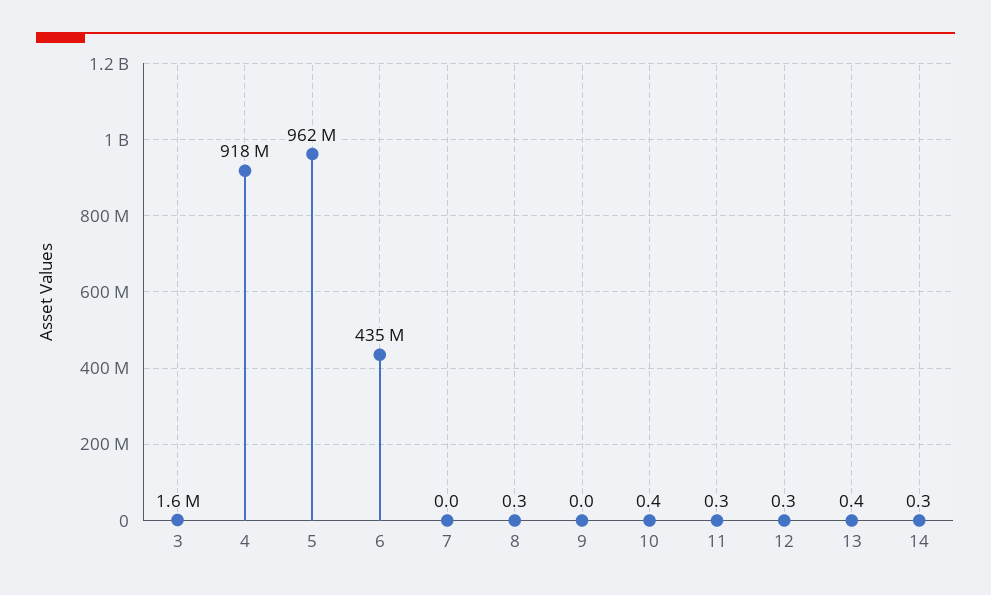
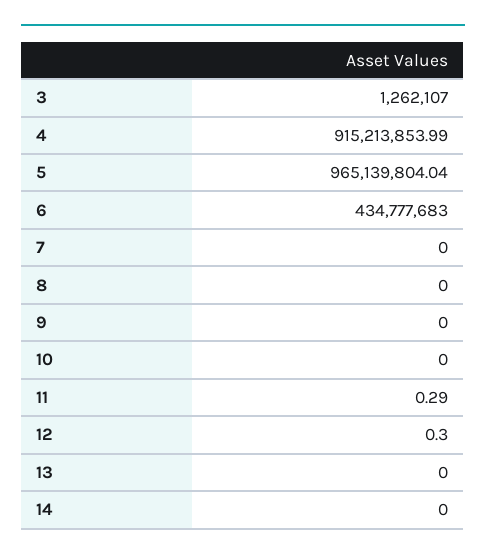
3: 1600000 -> 1262107
4: 918000000 -> 915213853.99
5: 962000000 -> 965139804.04
8: 0.3 -> 0
10: 0.4 -> 0
13: 0.4 -> 0
14: 0.3 -> 0

